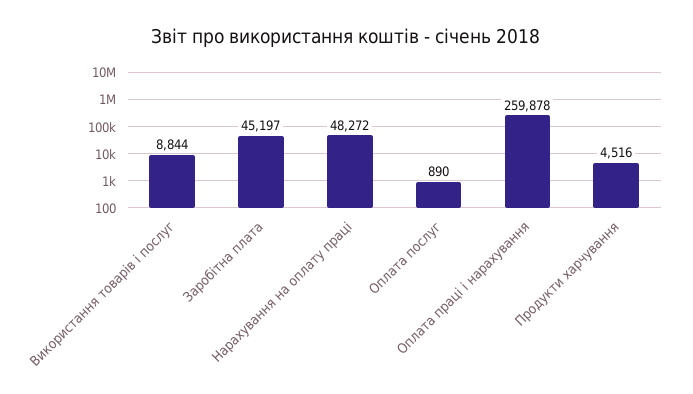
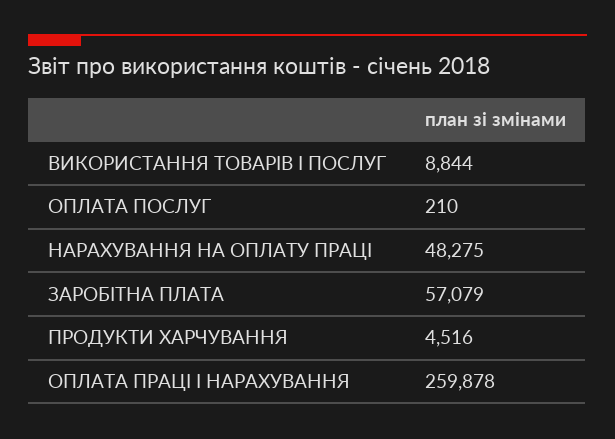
Заробітна плата: 45197 -> 57079
Нарахування на оплату праці: 48272 -> 48275
Оплата послуг: 890 -> 210

